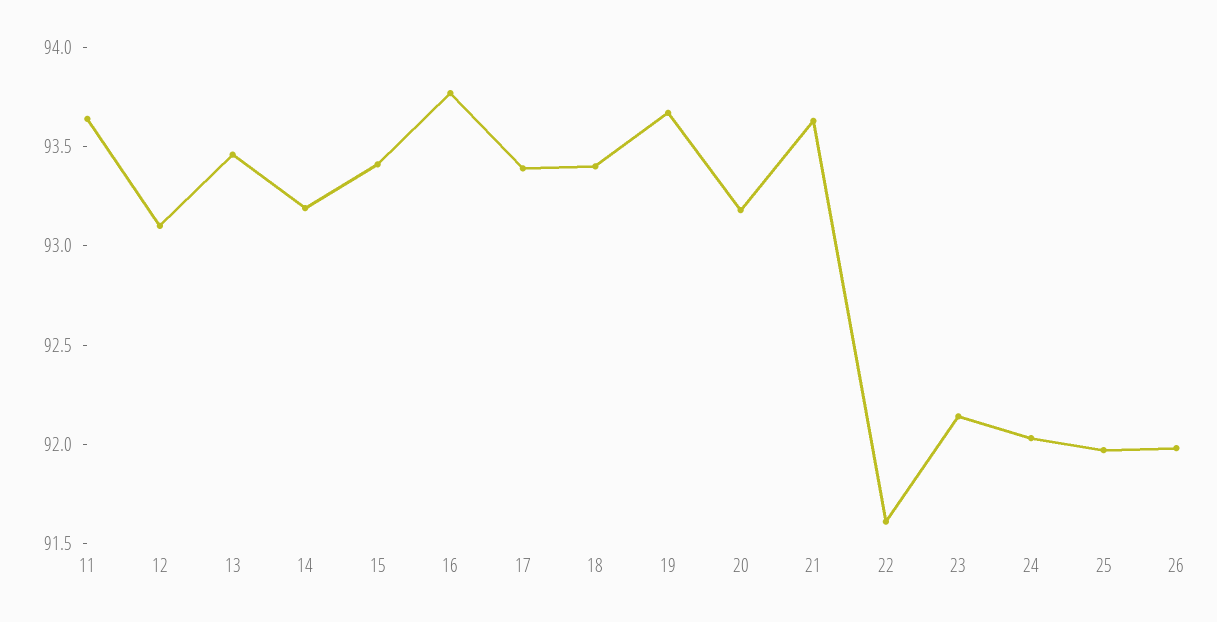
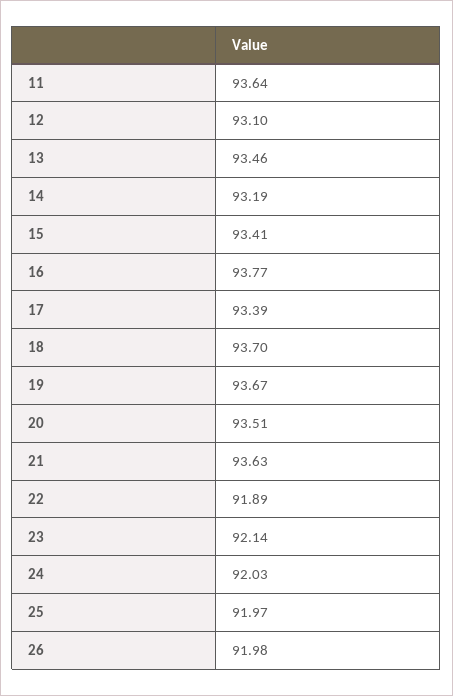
18: 93.4 -> 93.7
20: 93.2 -> 93.51
22: 91.6 -> 91.89

